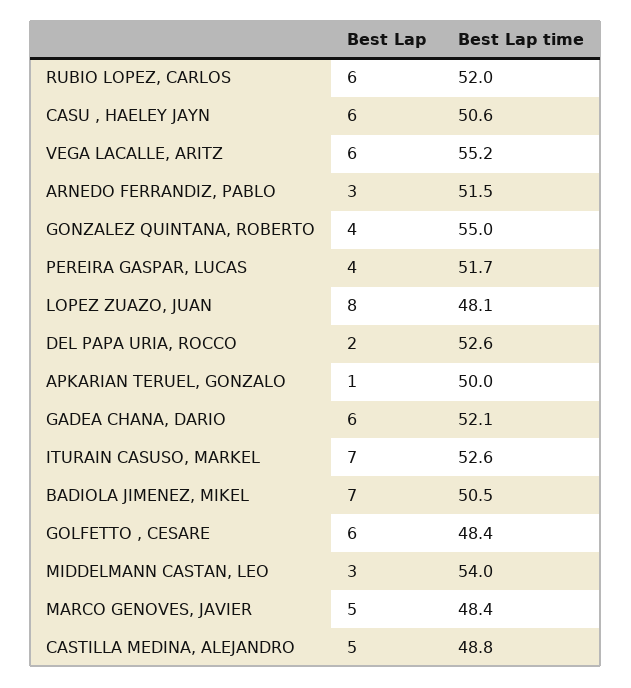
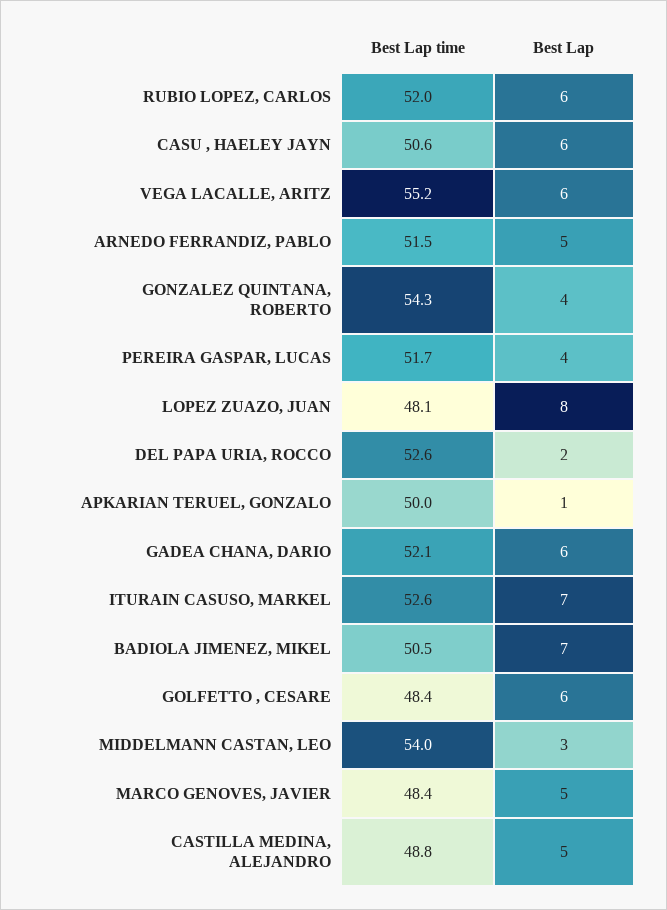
Best Lap, ARNEDO FERRANDIZ, PABLO: 3 -> 5
Best Lap time, GONZALEZ QUINTANA, ROBERTO: 55 -> 54.3

